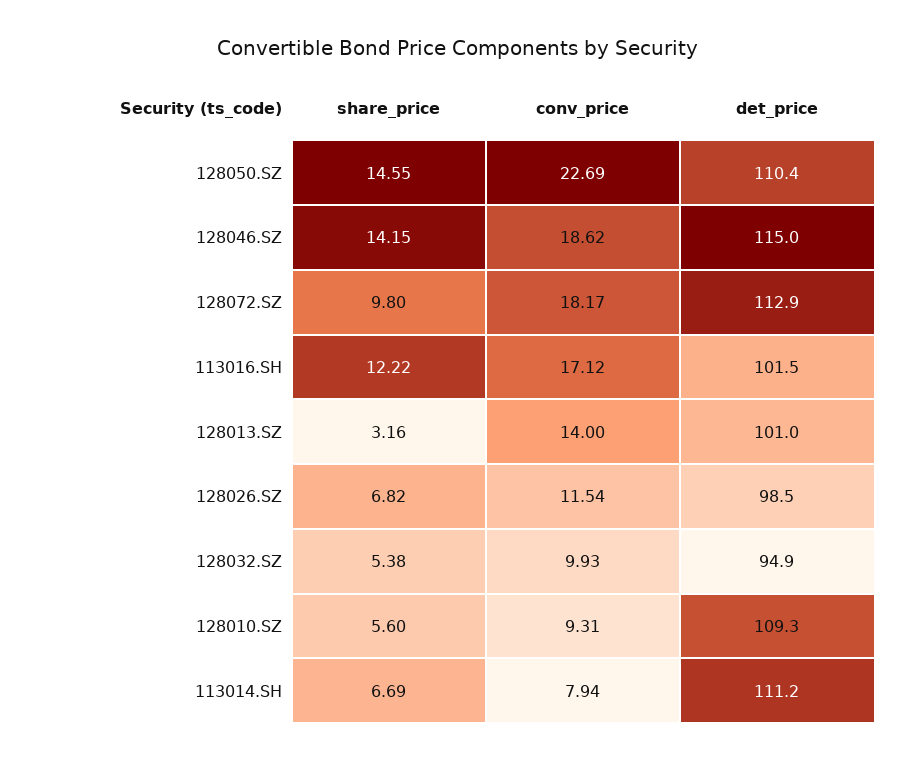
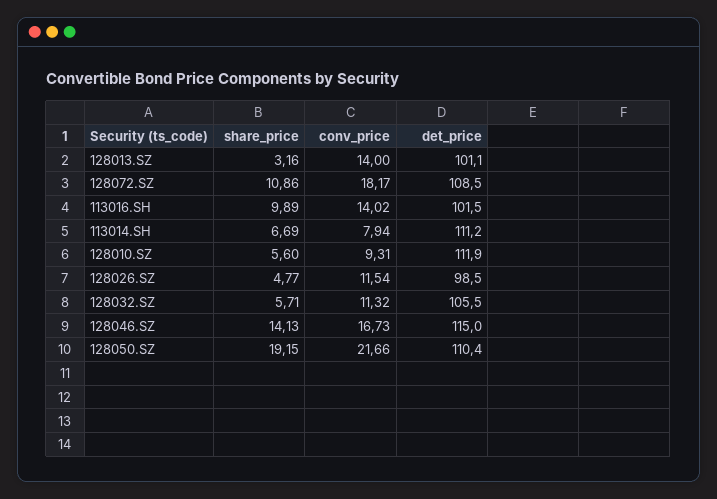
share_price, 128050.SZ: 14.55 -> 19.15
conv_price, 128050.SZ: 22.69 -> 21.66
share_price, 128046.SZ: 14.15 -> 14.13
conv_price, 128046.SZ: 18.62 -> 16.73
share_price, 128072.SZ: 9.8 -> 10.86
det_price, 128072.SZ: 112.9 -> 108.5
share_price, 113016.SH: 12.22 -> 9.89
conv_price, 113016.SH: 17.12 -> 14.02
det_price, 128013.SZ: 101 -> 101.1
share_price, 128026.SZ: 6.82 -> 4.77
share_price, 128032.SZ: 5.38 -> 5.71
conv_price, 128032.SZ: 9.93 -> 11.32
det_price, 128032.SZ: 94.9 -> 105.5
det_price, 128010.SZ: 109.3 -> 111.9

